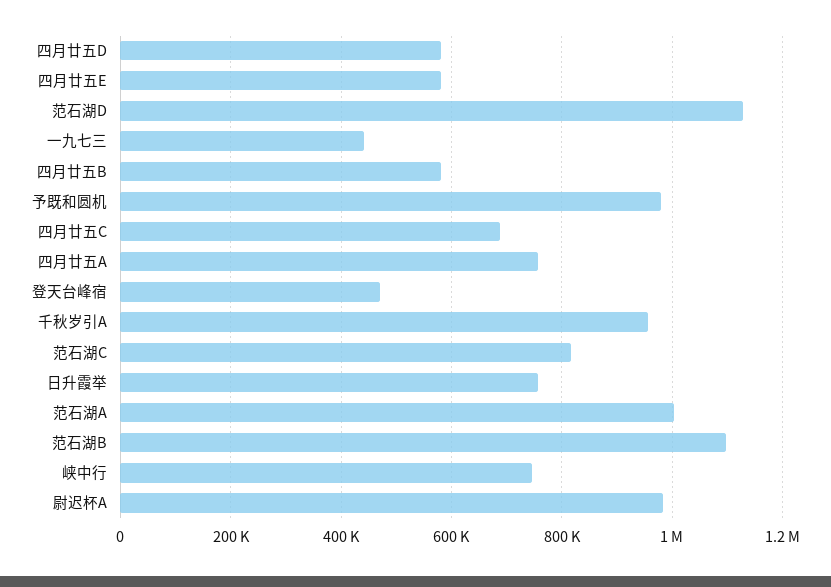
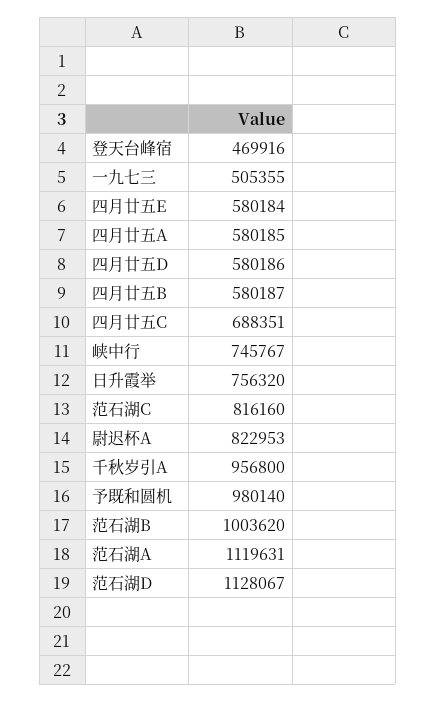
一九七三: 440000 -> 505355
四月廿五A: 760000 -> 580185
范石湖A: 1000000 -> 1119631
范石湖B: 1100000 -> 1003620
尉迟杯A: 980000 -> 822953

